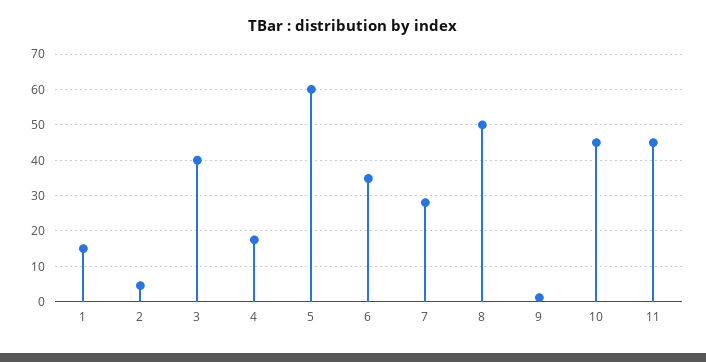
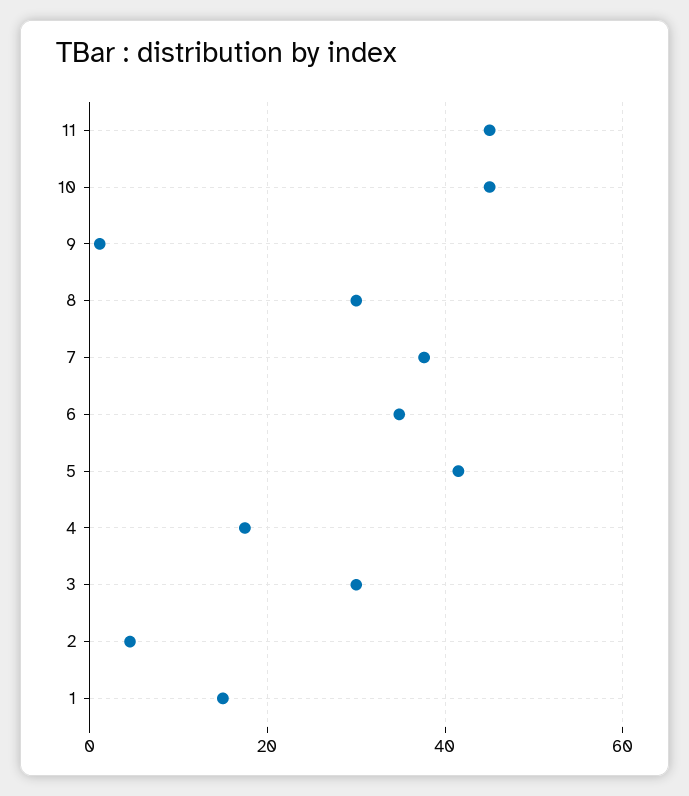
3: 40 -> 30
5: 60 -> 42
7: 28 -> 38
8: 50 -> 30

